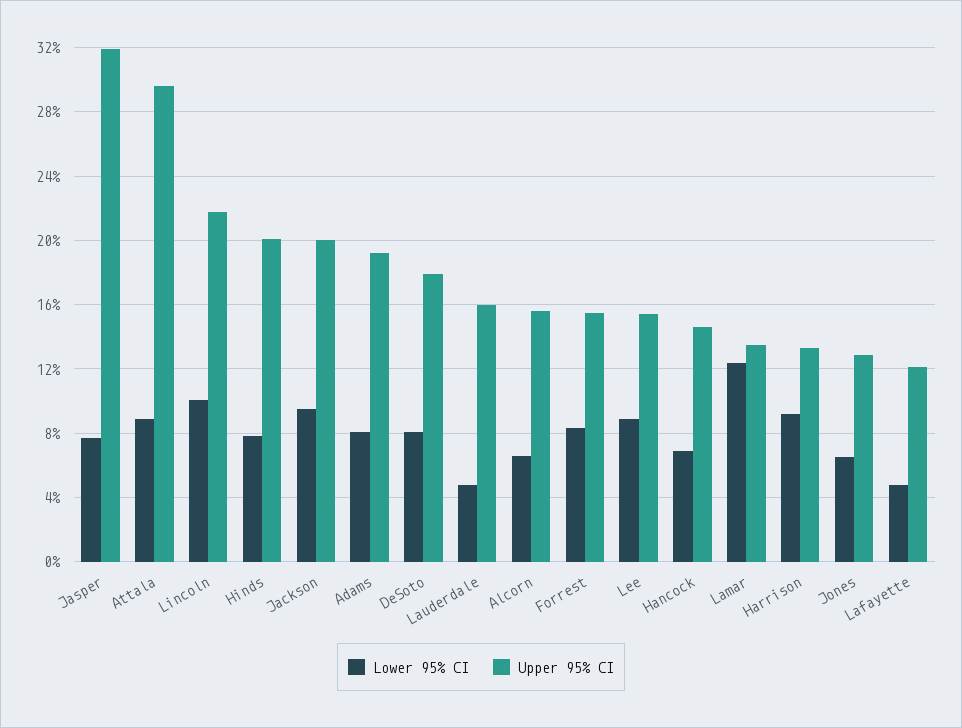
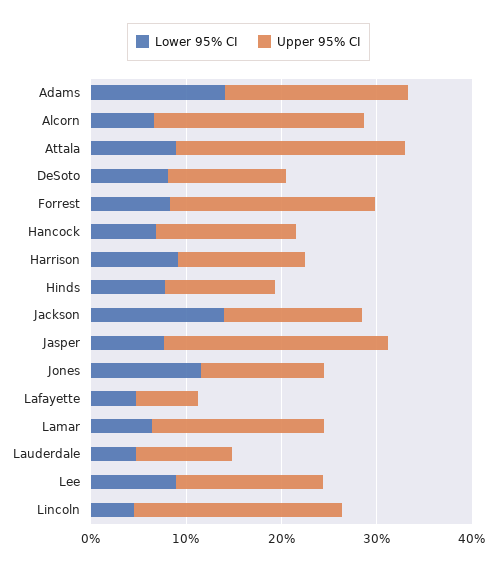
Upper 95% CI, Jasper: 32 -> 24
Upper 95% CI, Attala: 29.5 -> 24
Lower 95% CI, Lincoln: 10 -> 4
Upper 95% CI, Hinds: 20 -> 12
Lower 95% CI, Jackson: 9.5 -> 14
Upper 95% CI, Jackson: 20 -> 14
Lower 95% CI, Adams: 8 -> 14
Upper 95% CI, DeSoto: 18 -> 12
Upper 95% CI, Lauderdale: 16 -> 10
Upper 95% CI, Alcorn: 15.5 -> 22
Upper 95% CI, Forrest: 15.5 -> 22
Lower 95% CI, Lamar: 12.5 -> 6
Upper 95% CI, Lamar: 13.5 -> 18
Lower 95% CI, Jones: 6.5 -> 12
Upper 95% CI, Lafayette: 12 -> 6

